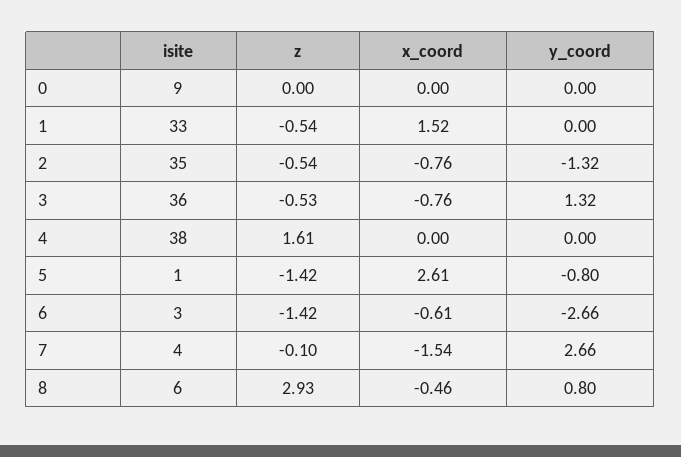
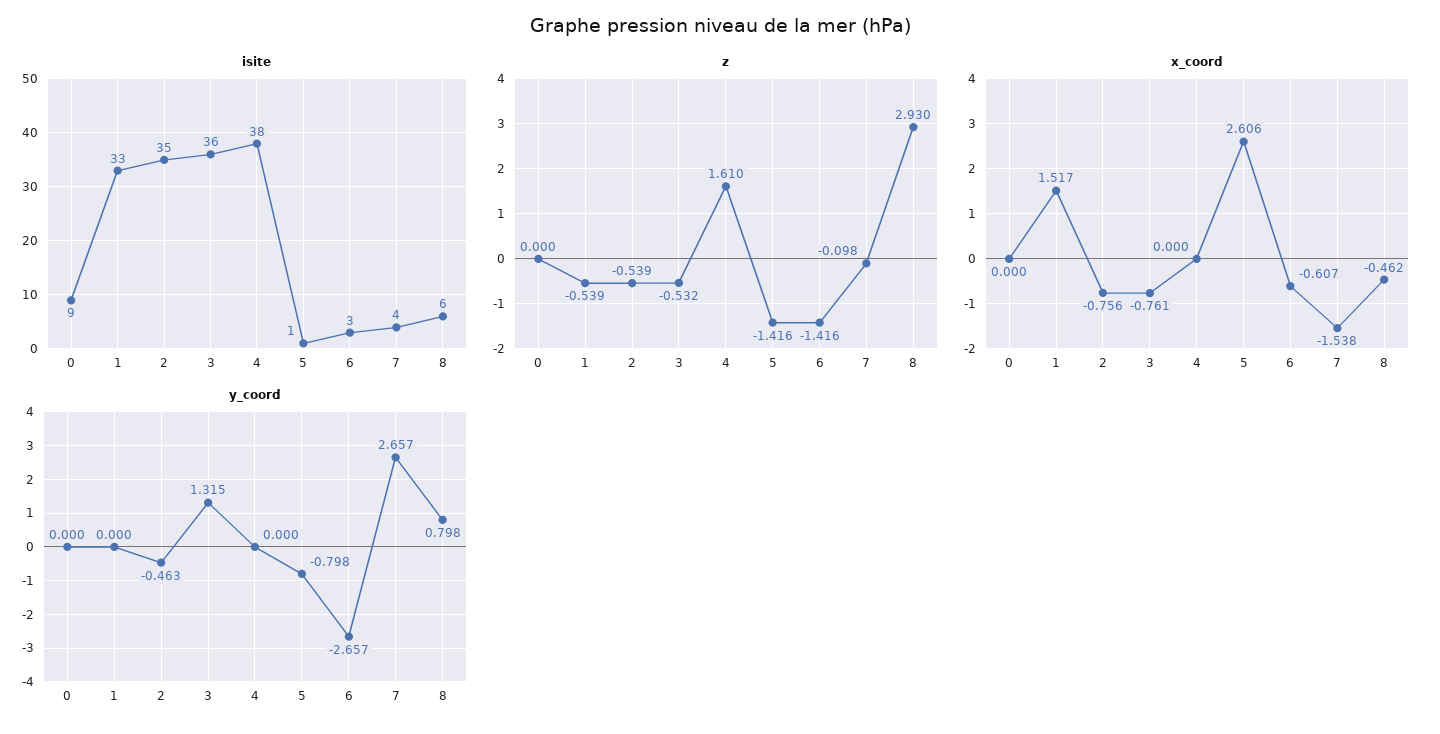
y_coord, 2: -1.32 -> -0.463

